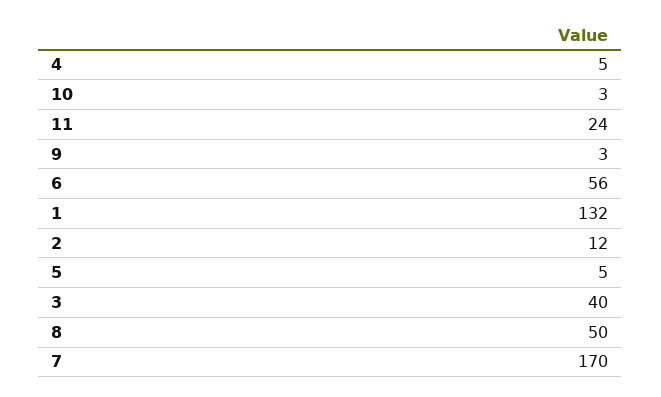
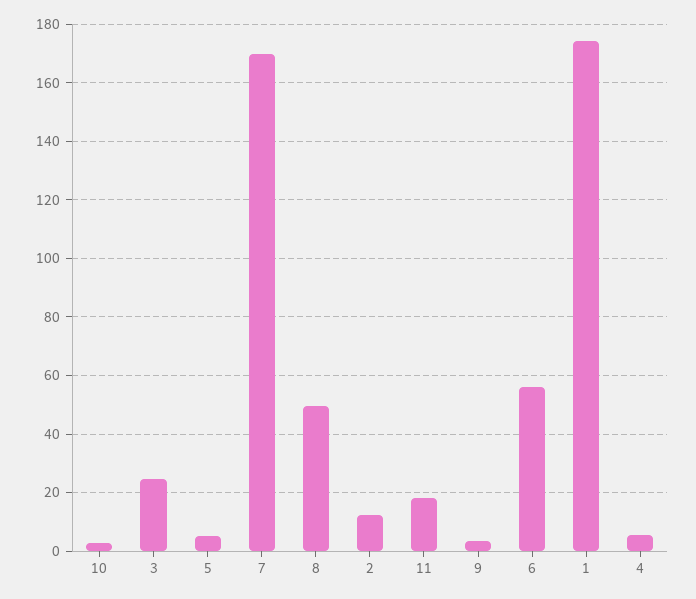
11: 24 -> 17.5
1: 132 -> 175
3: 40 -> 25

